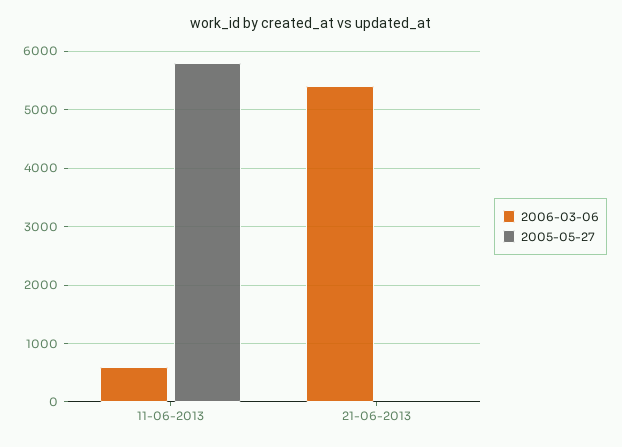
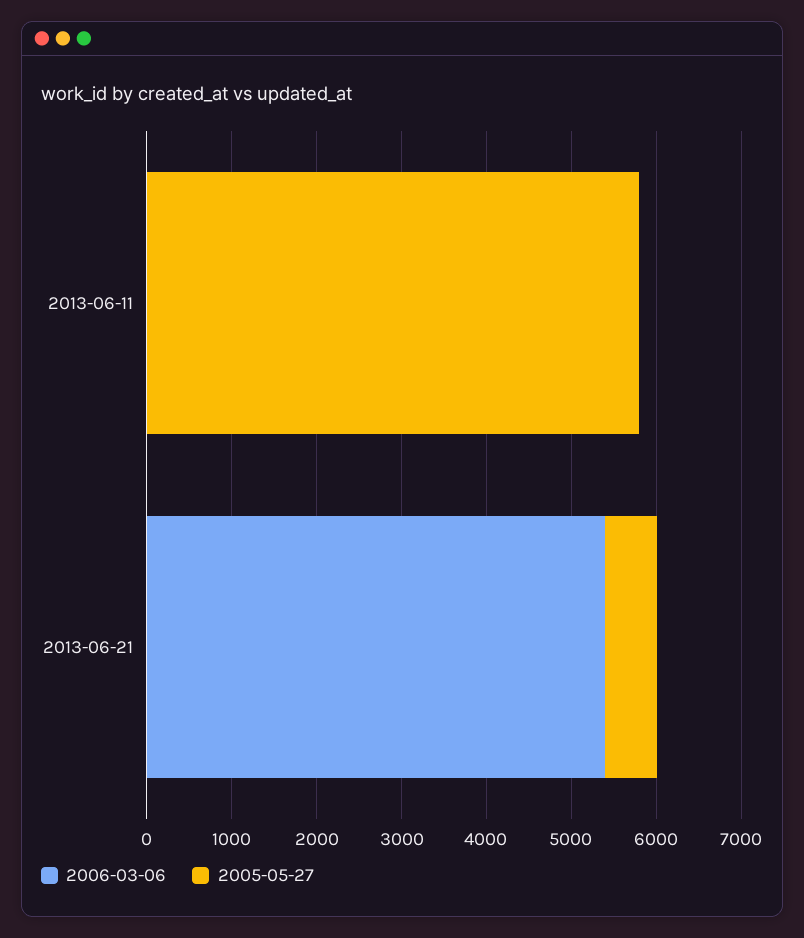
2006-03-06, 11-06-2013: 600 -> 0
2005-05-27, 21-06-2013: 0 -> 600

